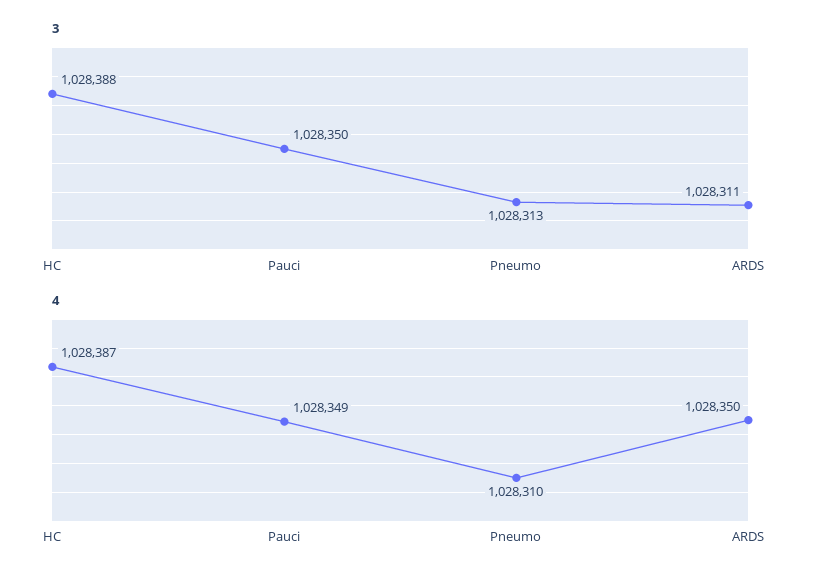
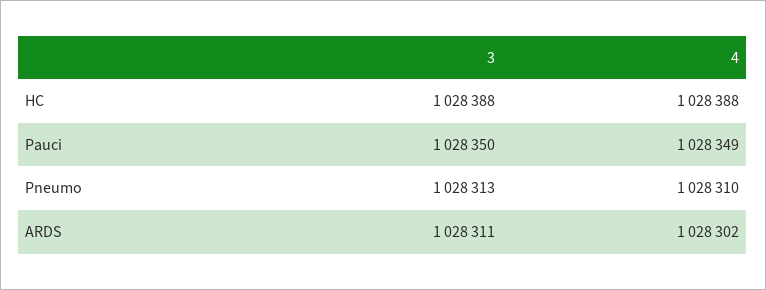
4, HC: 1028387 -> 1028388
4, ARDS: 1028350 -> 1028302

